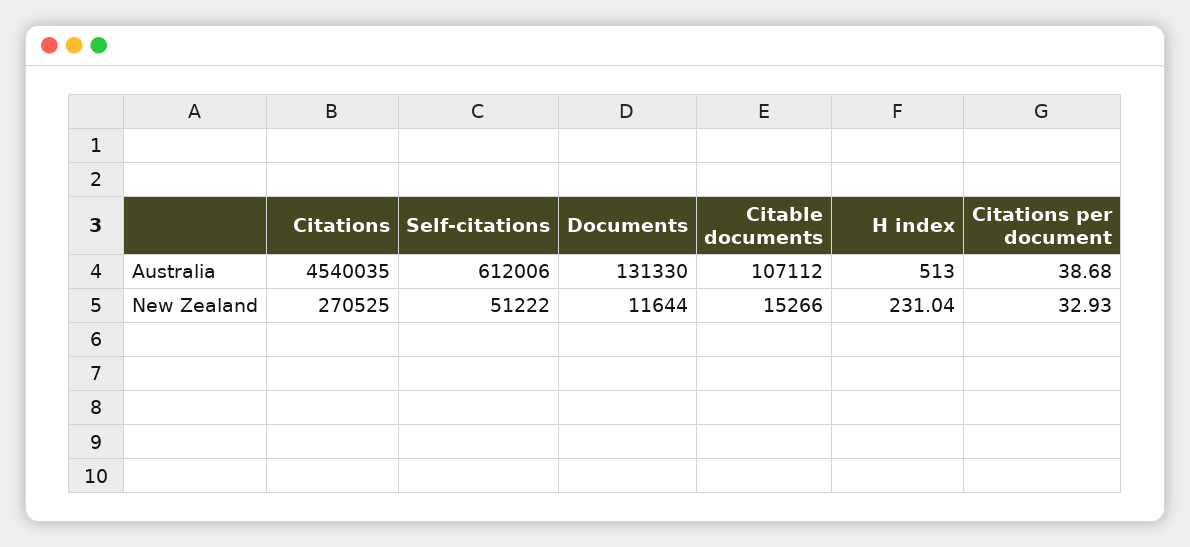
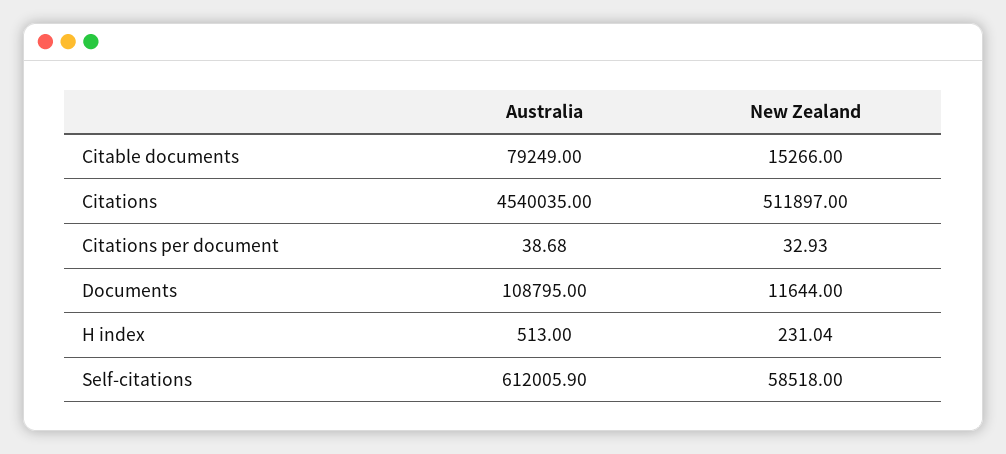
Self-citations, Australia: 612006 -> 612005.9
Documents, Australia: 131330 -> 108795
Citable documents, Australia: 107112 -> 79249
Citations, New Zealand: 270525 -> 511897
Self-citations, New Zealand: 51222 -> 58518

